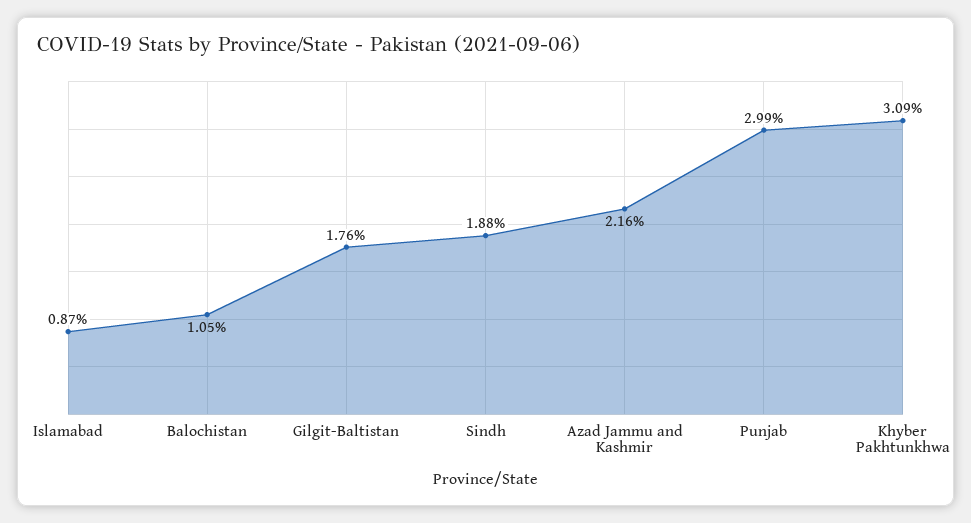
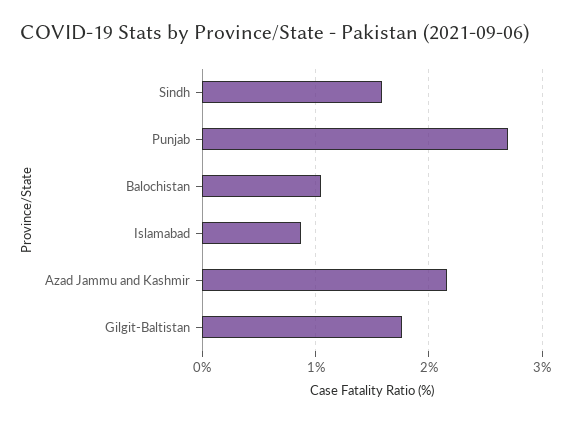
Sindh: 1.88 -> 1.6
Punjab: 2.99 -> 2.7
Khyber Pakhtunkhwa: 3.09 -> none

